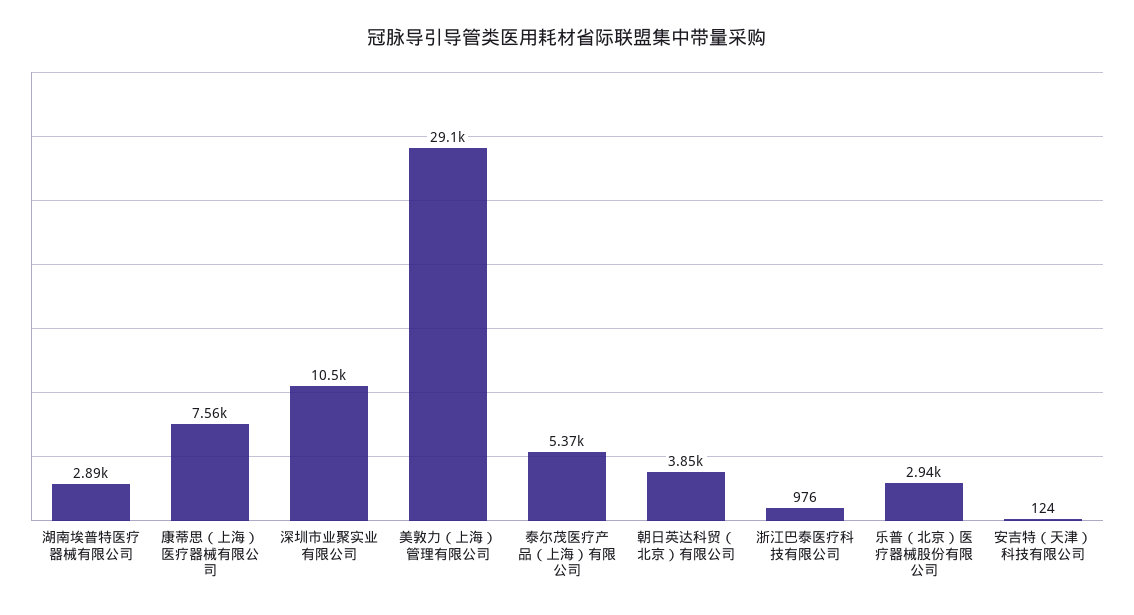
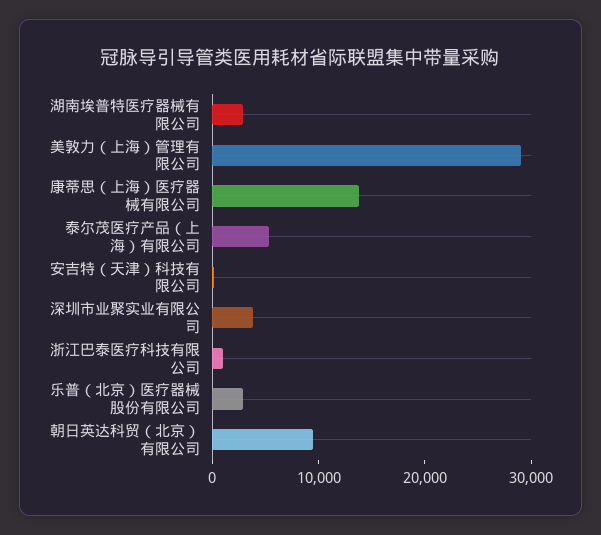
康蒂思（上海）医疗器械有限公司: 7560 -> 14000
深圳市业聚实业有限公司: 10500 -> 4000
朝日英达科贸（北京）有限公司: 3850 -> 10000

